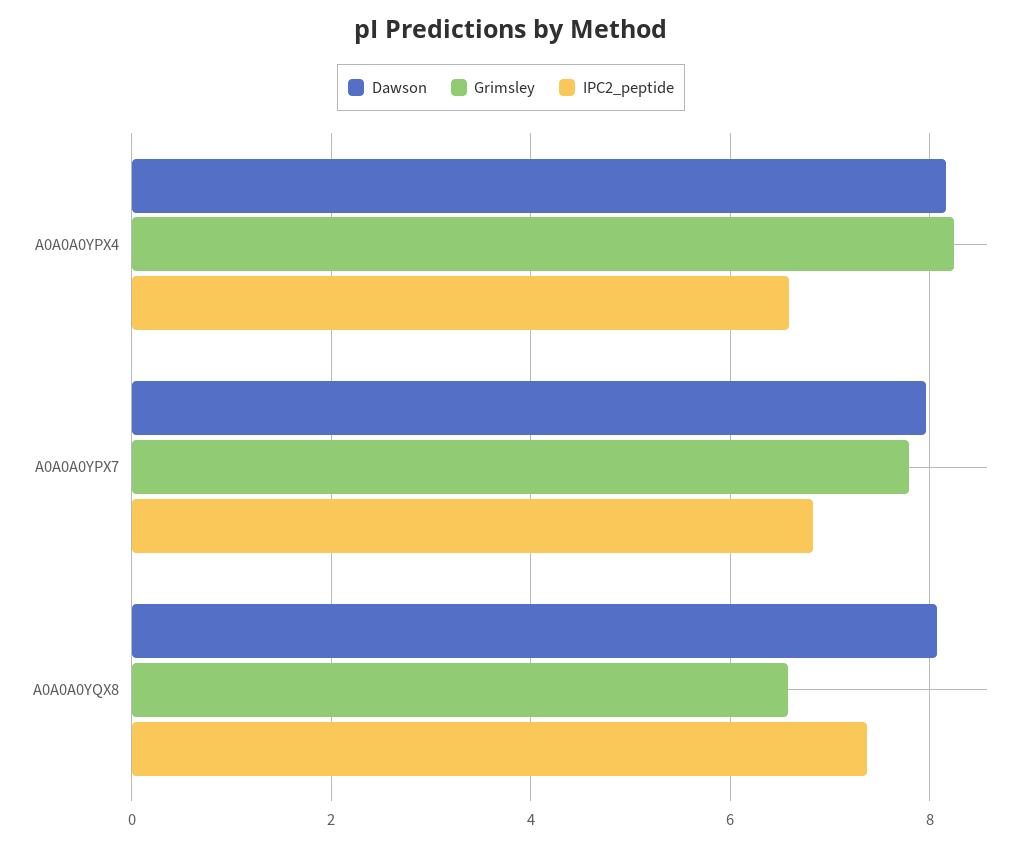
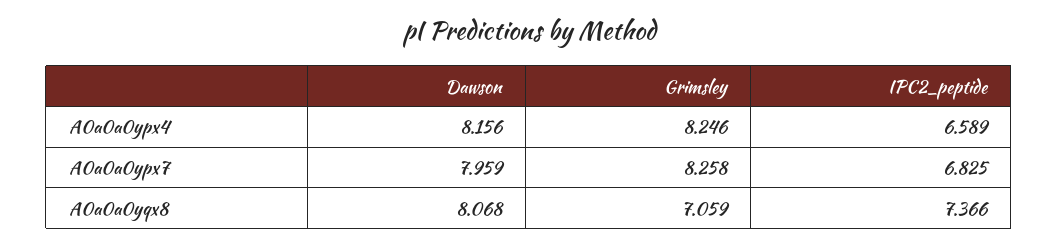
Grimsley, A0A0A0YPX7: 7.8 -> 8.258
Grimsley, A0A0A0YQX8: 6.6 -> 7.059

